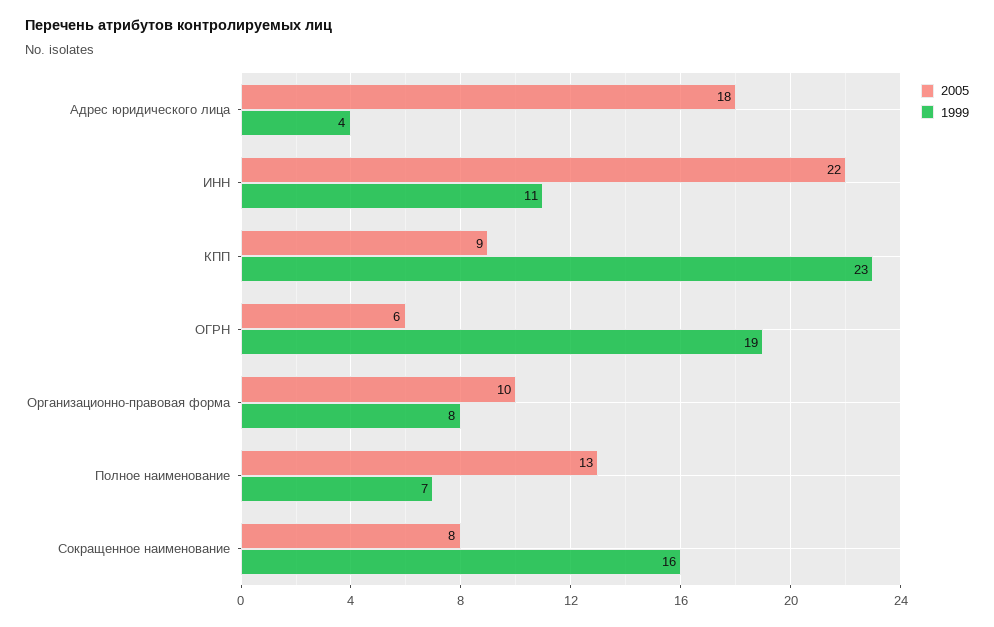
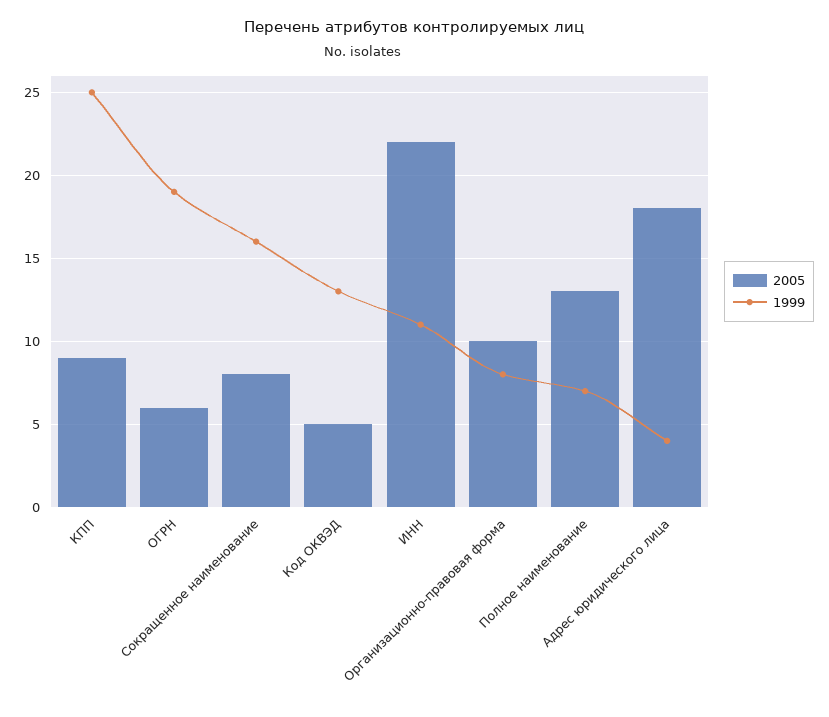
1999, КПП: 23 -> 25
2005, Код ОКВЭД: none -> 5
1999, Код ОКВЭД: none -> 13

